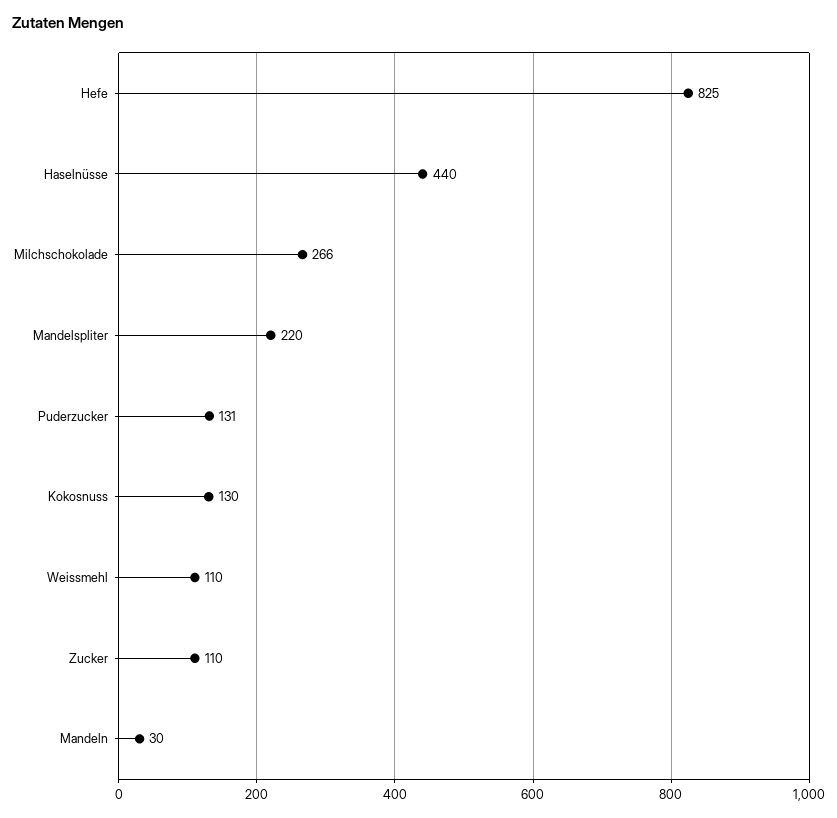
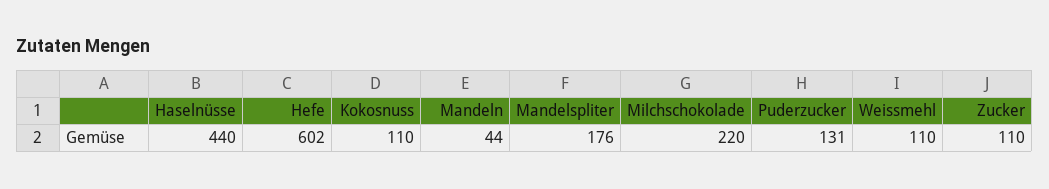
Hefe: 825 -> 602
Milchschokolade: 266 -> 220
Mandelspliter: 220 -> 176
Kokosnuss: 130 -> 110
Mandeln: 30 -> 44

